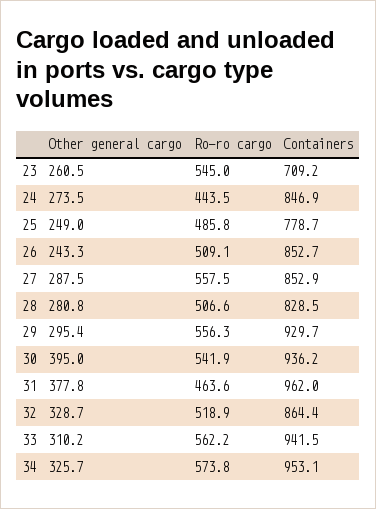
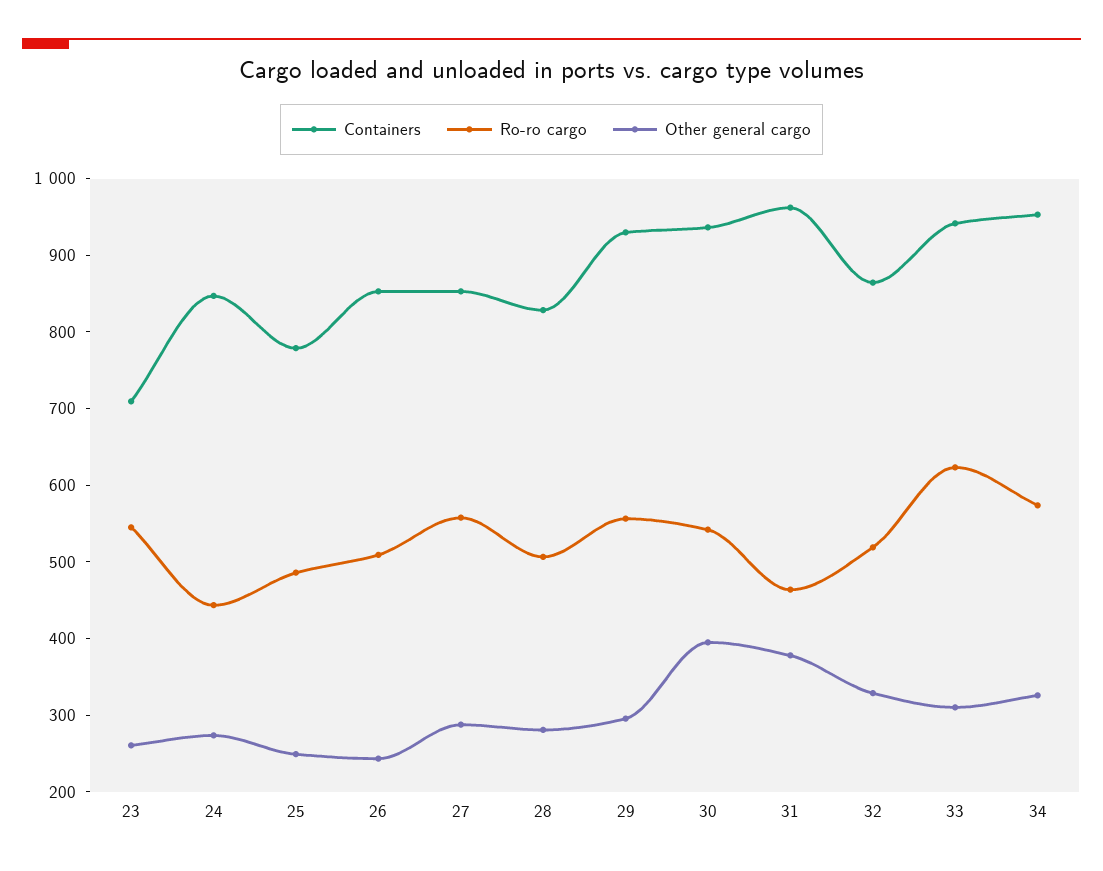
Ro-ro cargo, 33: 562.2 -> 620

